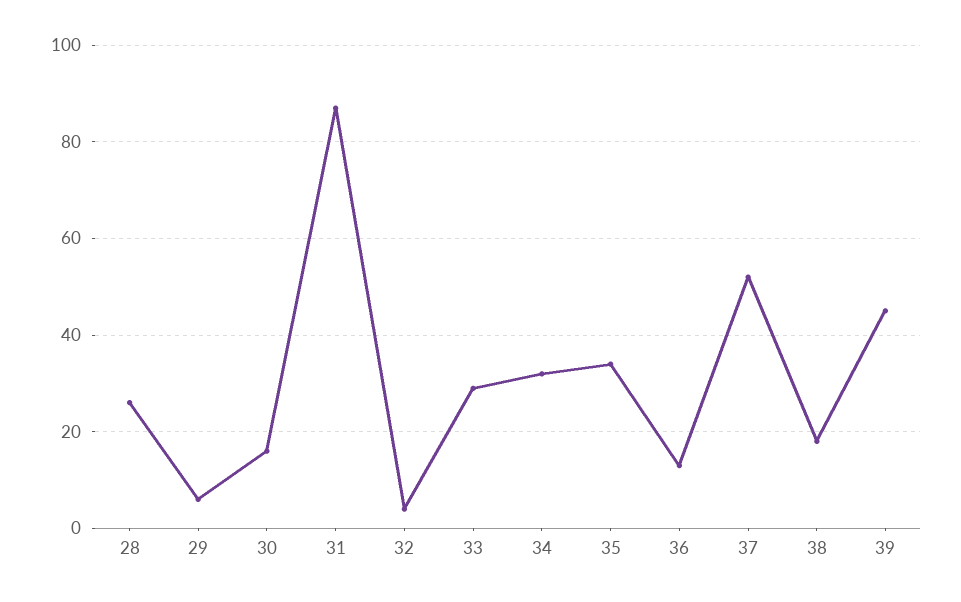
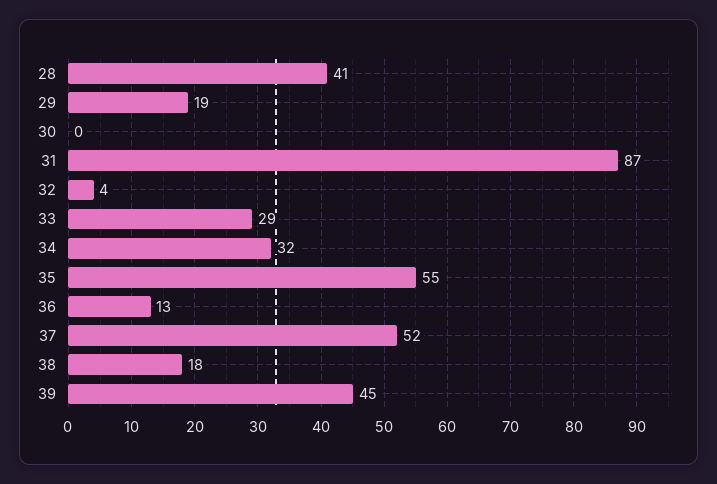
28: 25 -> 41
29: 5 -> 19
30: 15 -> 0
35: 35 -> 55

